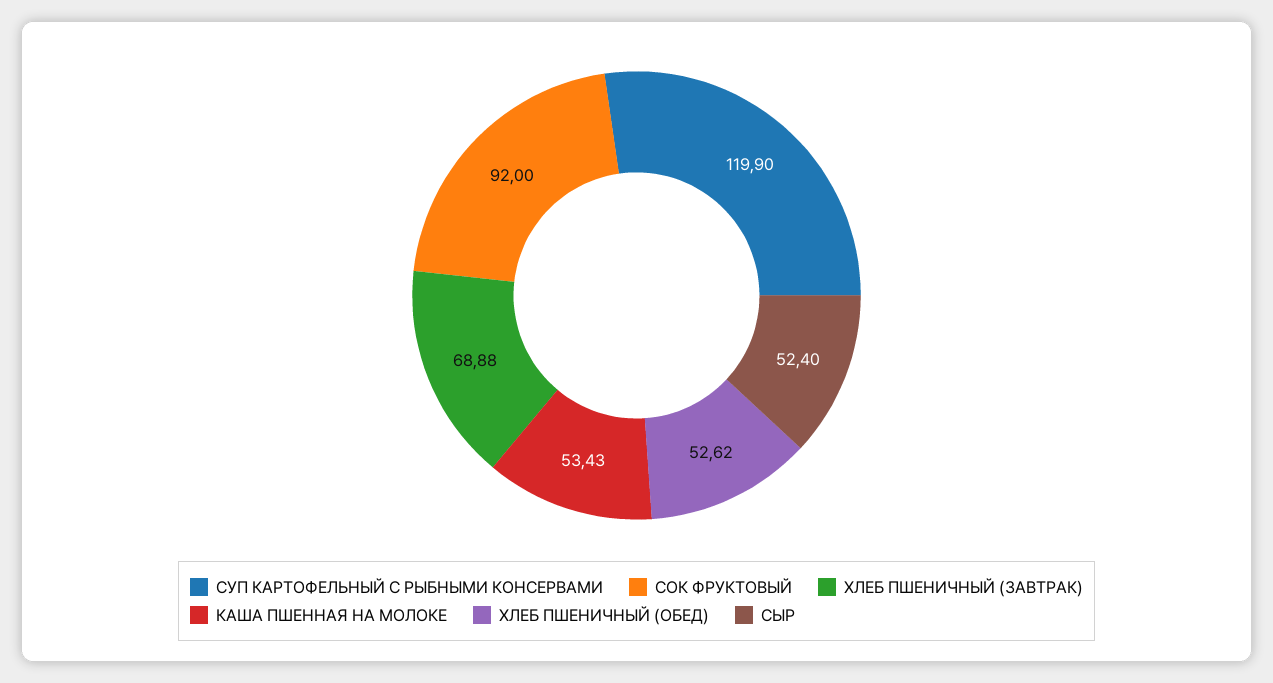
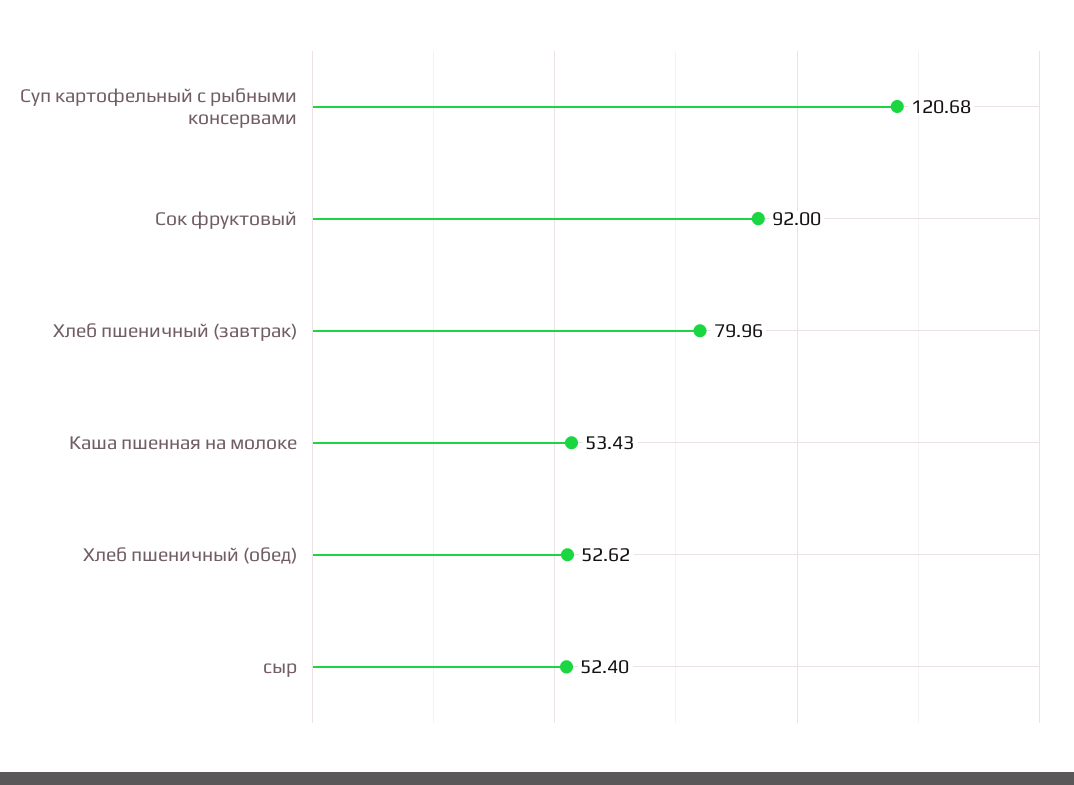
СУП КАРТОФЕЛЬНЫЙ С РЫБНЫМИ КОНСЕРВАМИ: 119.9 -> 120.68
ХЛЕБ ПШЕНИЧНЫЙ (ЗАВТРАК): 68.88 -> 79.96

